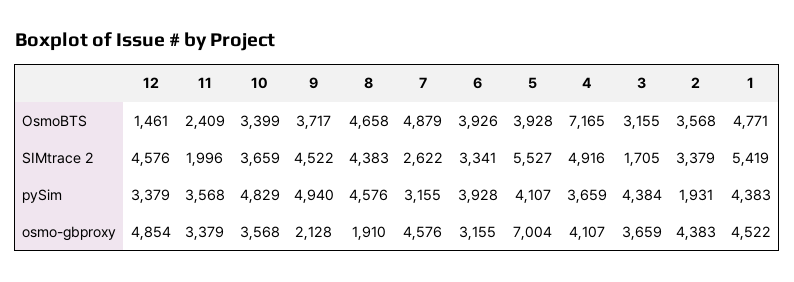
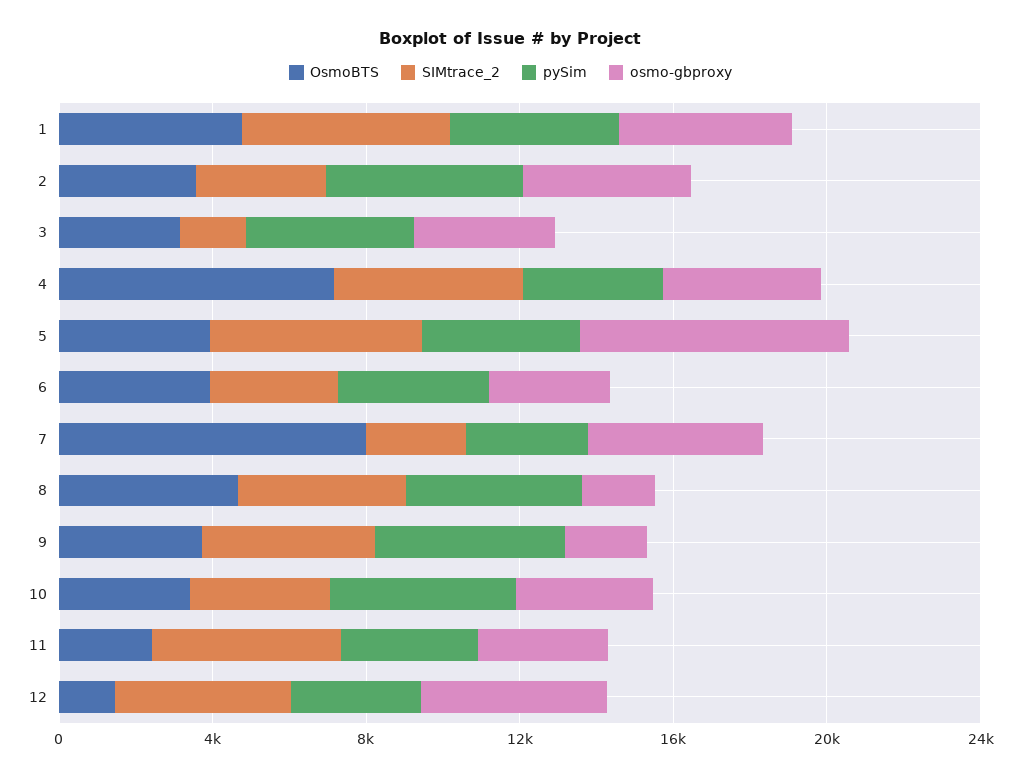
OsmoBTS, 7: 4879 -> 8000
SIMtrace 2, 11: 1996 -> 5000
pySim, 2: 1931 -> 5000

